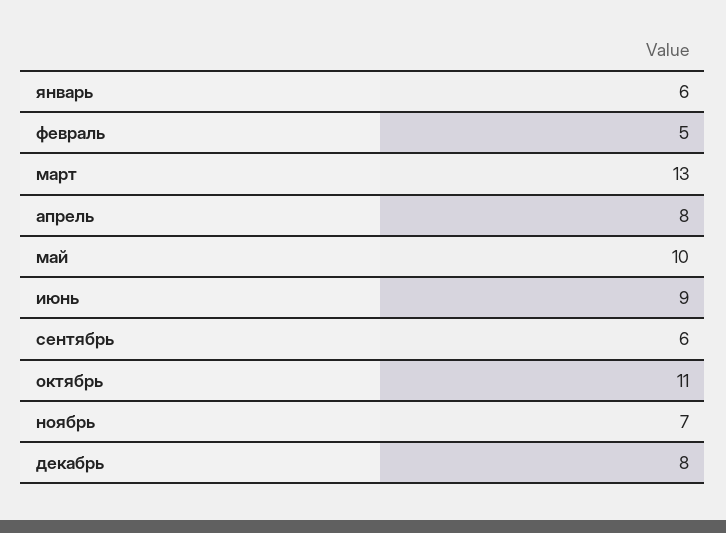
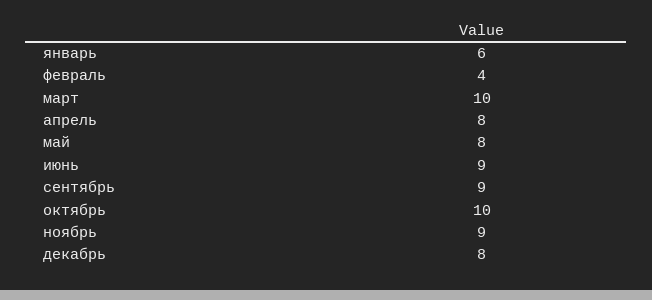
февраль: 5 -> 4
март: 13 -> 10
май: 10 -> 8
сентябрь: 6 -> 9
октябрь: 11 -> 10
ноябрь: 7 -> 9

